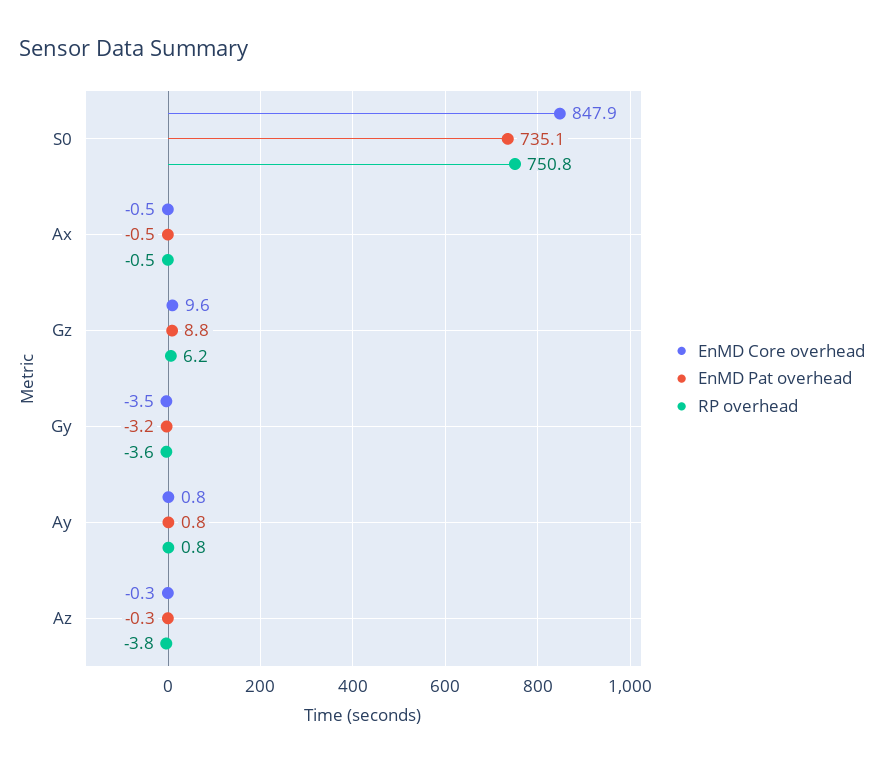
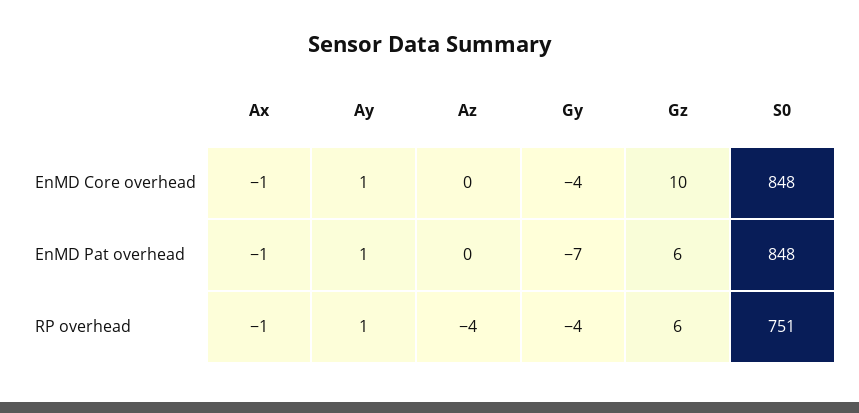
EnMD Pat overhead, S0: 735.1 -> 848
EnMD Pat overhead, Gz: 8.8 -> 6
EnMD Pat overhead, Gy: -3.2 -> -7

